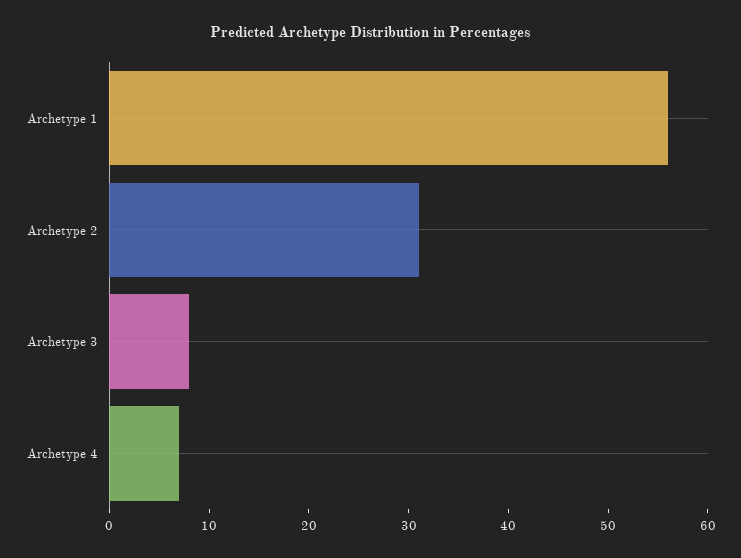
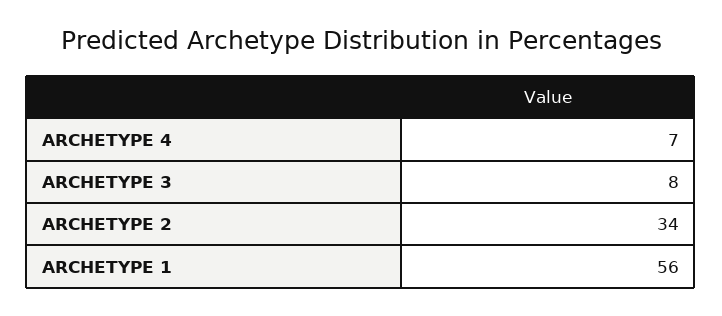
Archetype 2: 31 -> 34

